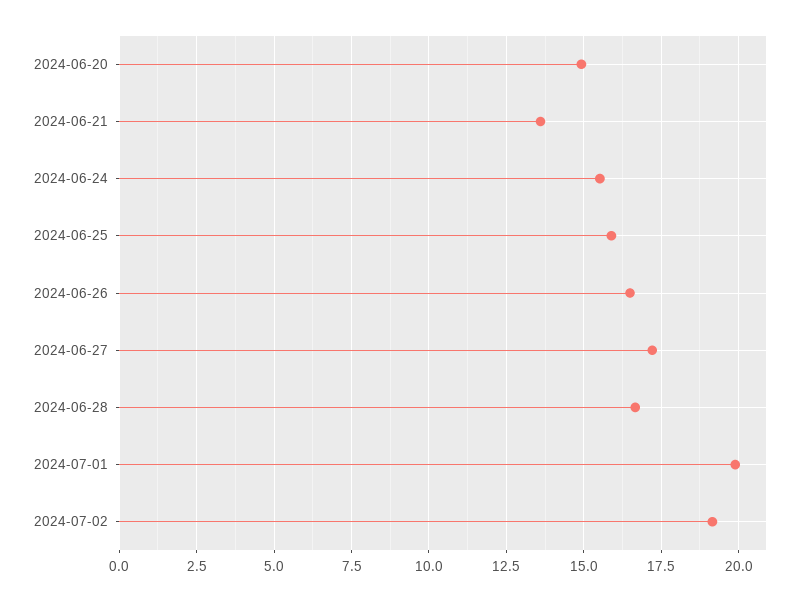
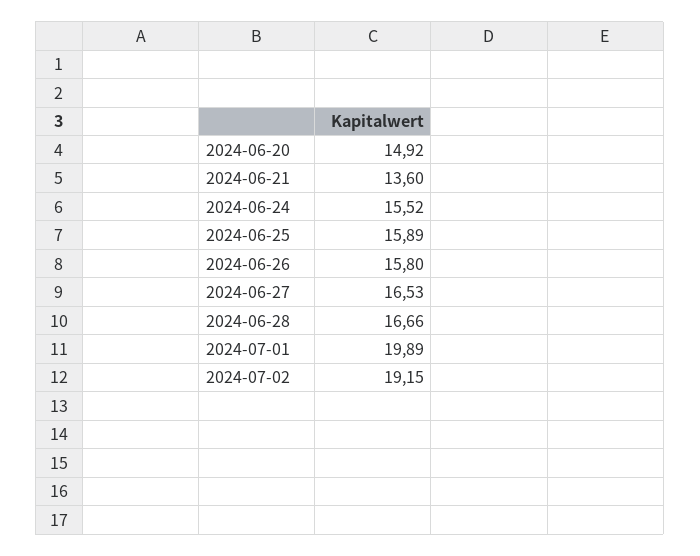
2024-06-26: 16.5 -> 15.8
2024-06-27: 17.25 -> 16.53

